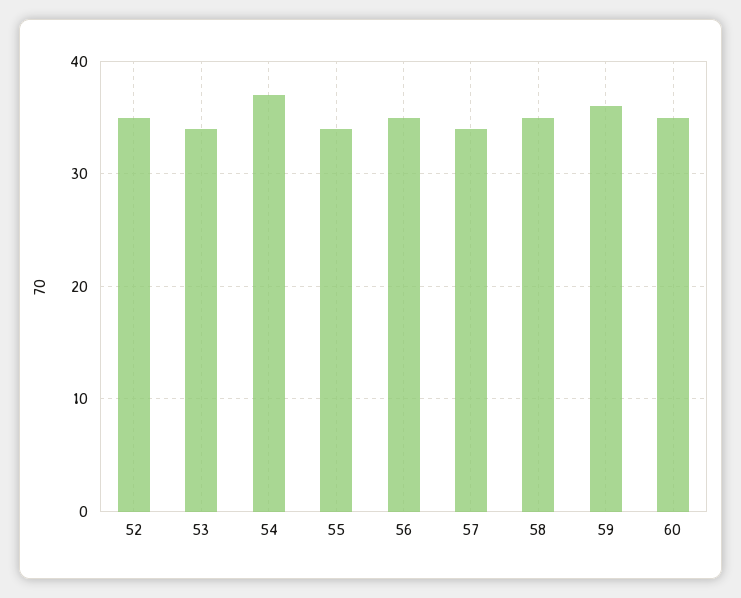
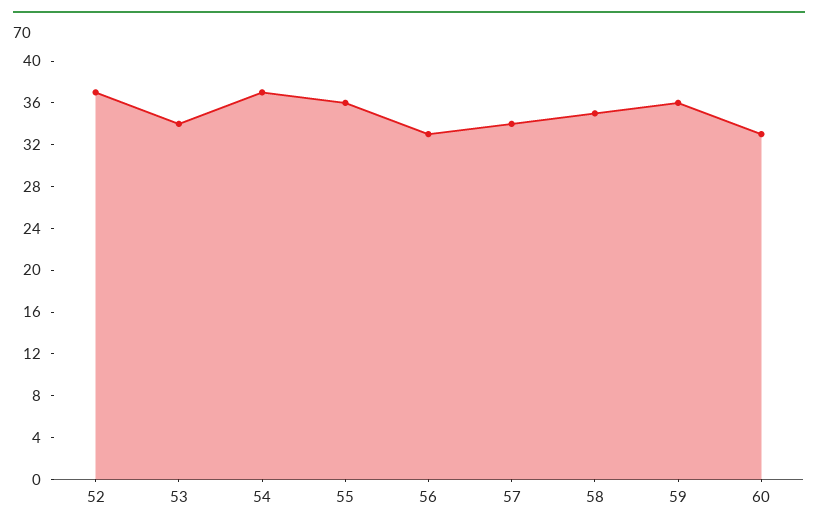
52: 35 -> 37
55: 34 -> 36
56: 35 -> 33
60: 35 -> 33

